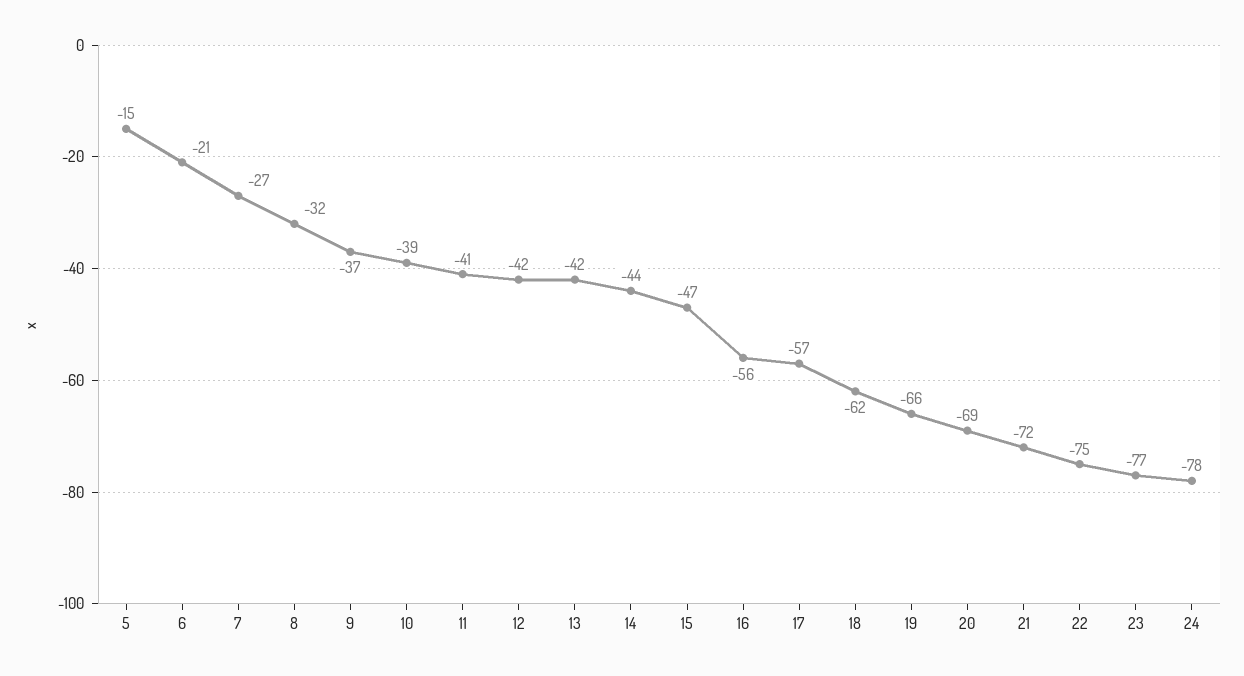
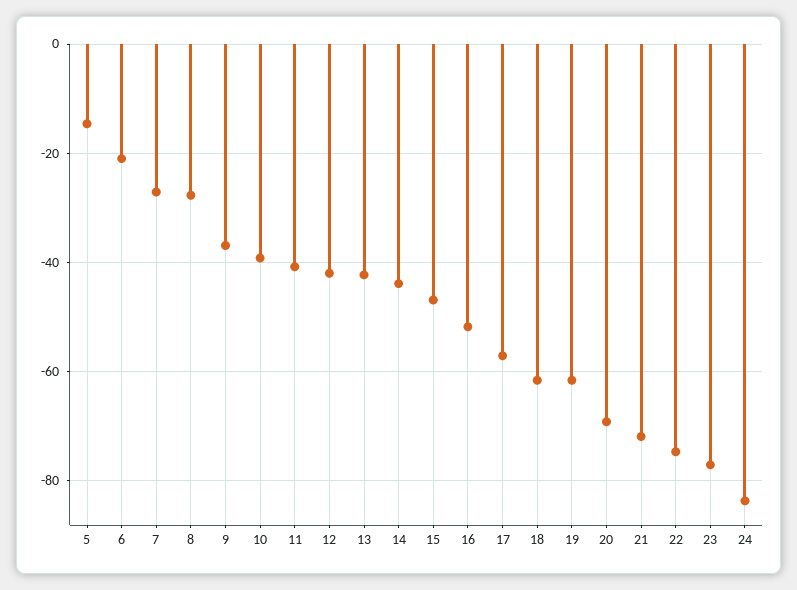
8: -32 -> -28
16: -56 -> -52
19: -66 -> -62
24: -78 -> -84

